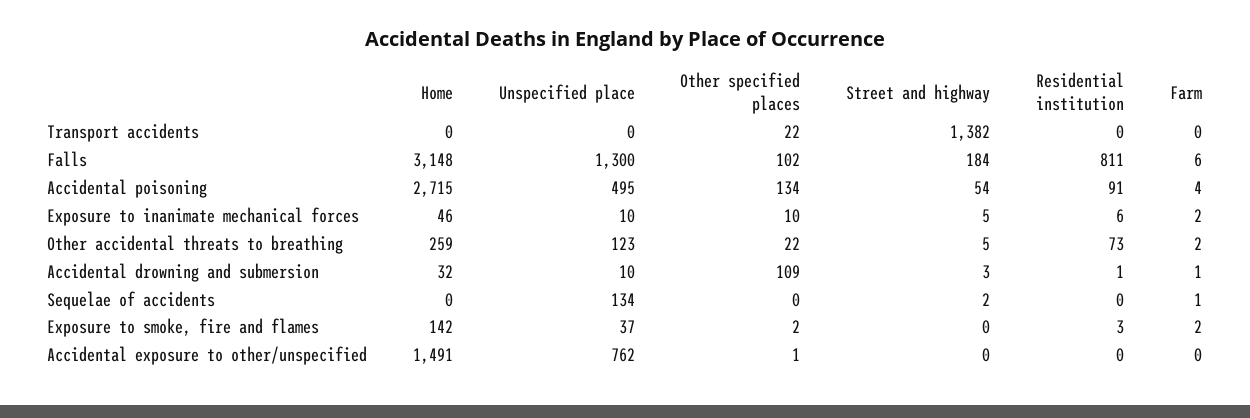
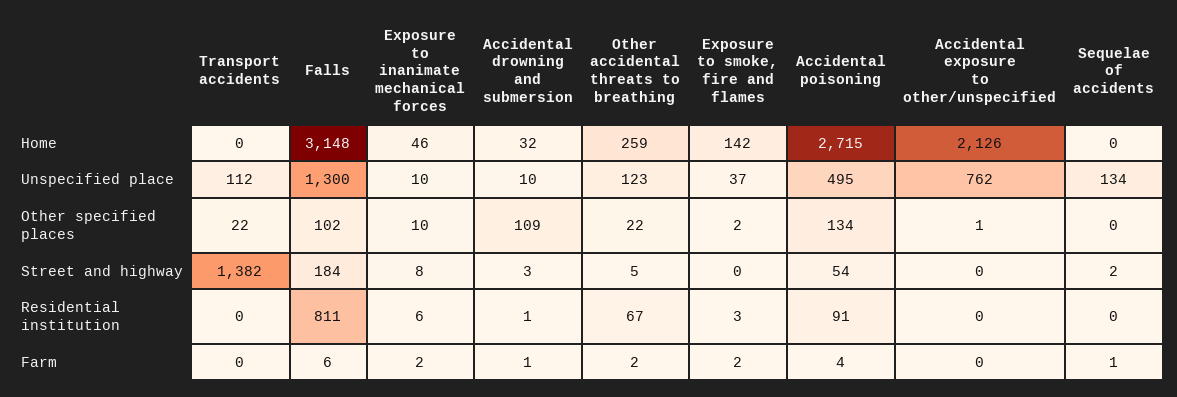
Unspecified place, Transport accidents: 0 -> 112
Street and highway, Exposure to inanimate mechanical forces: 5 -> 8
Residential institution, Other accidental threats to breathing: 73 -> 67
Home, Accidental exposure to other/unspecified: 1491 -> 2126

